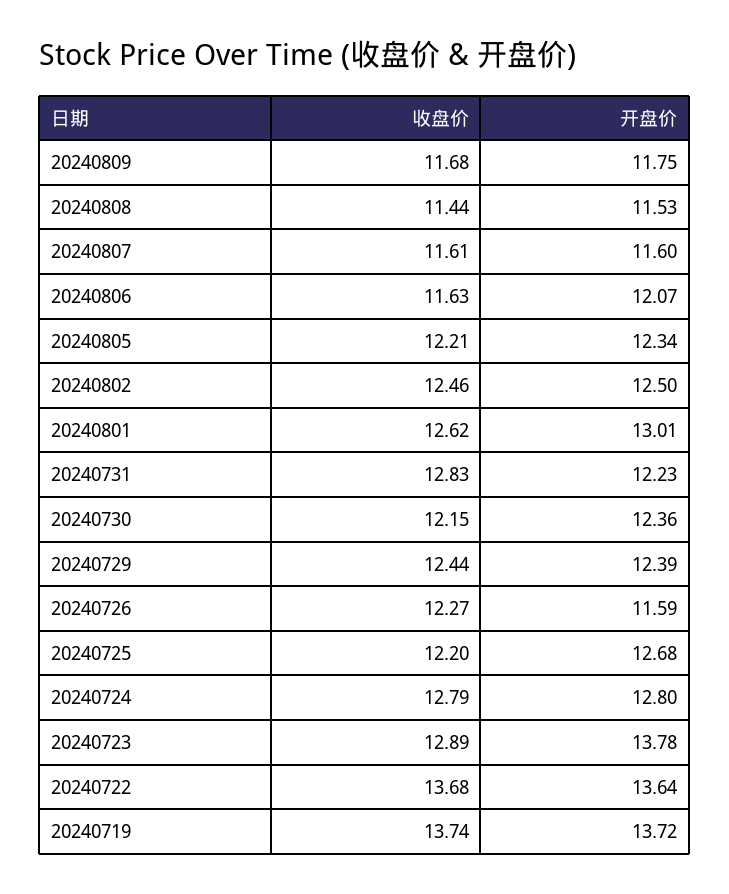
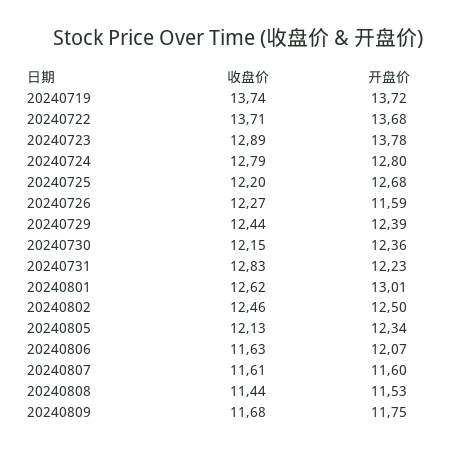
收盘价, 20240805: 12.21 -> 12.13
收盘价, 20240722: 13.68 -> 13.71
开盘价, 20240722: 13.64 -> 13.68

